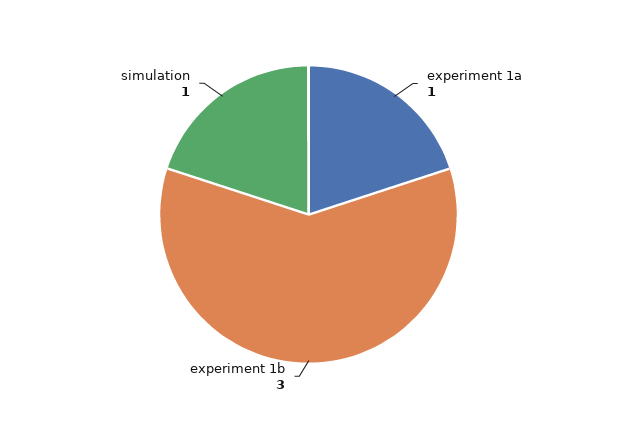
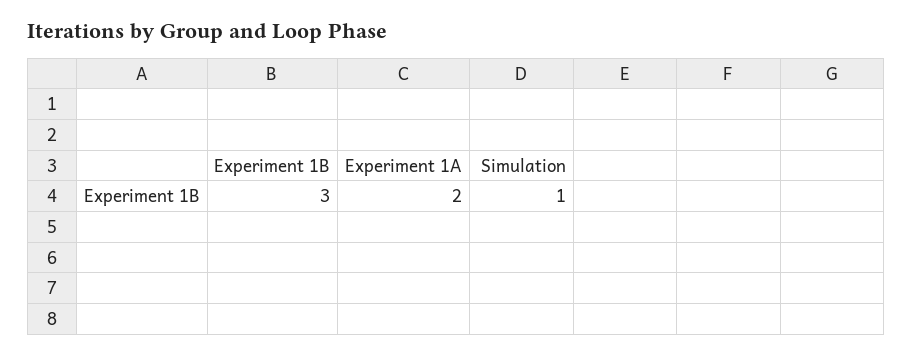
experiment 1a: 1 -> 2

